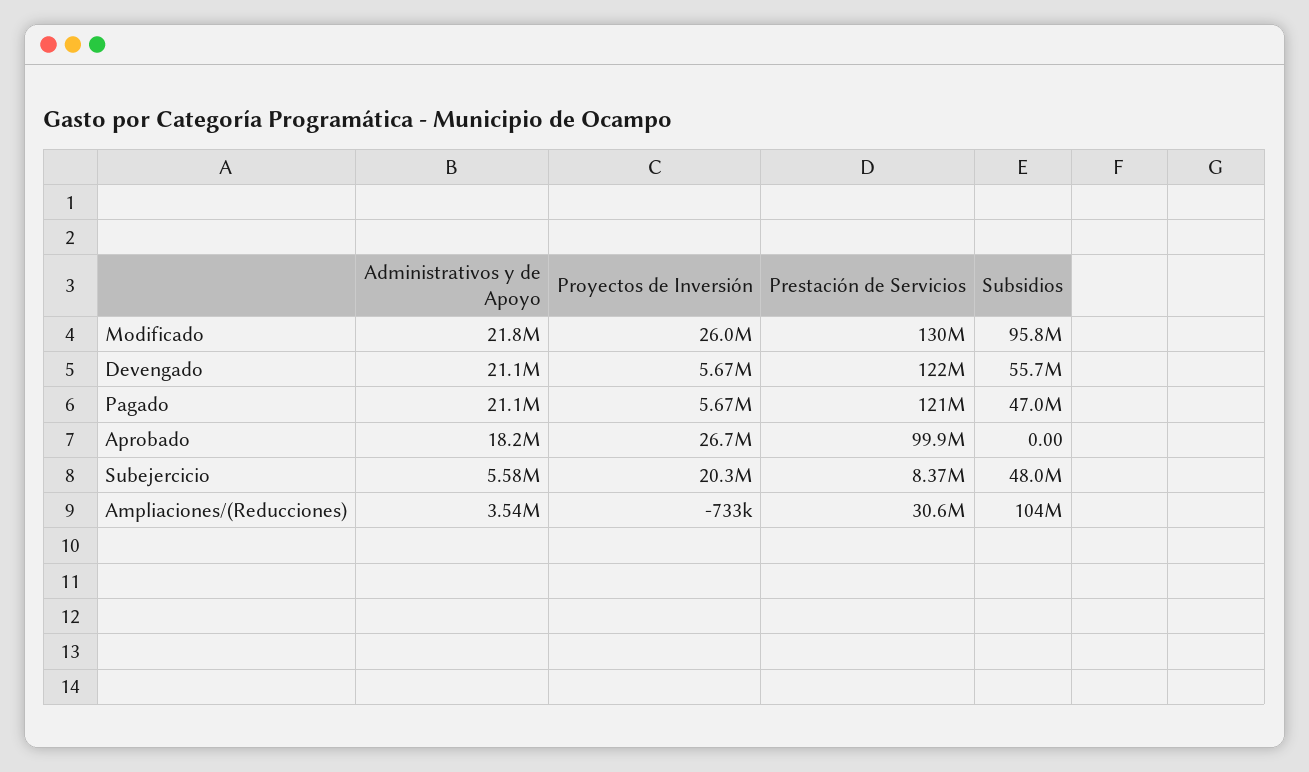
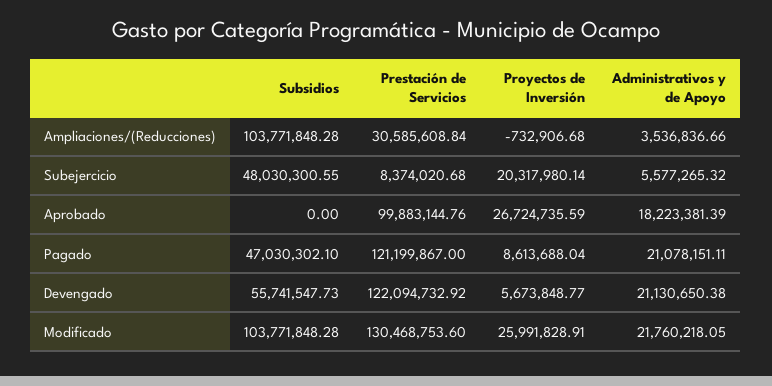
Subsidios, Modificado: 95800000 -> 103771848.28
Proyectos de Inversión, Pagado: 5670000 -> 8613688.04

